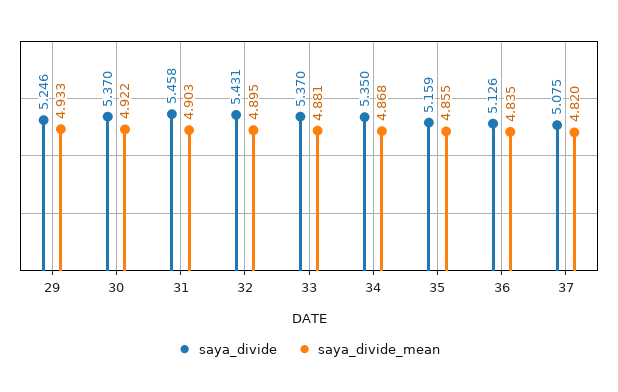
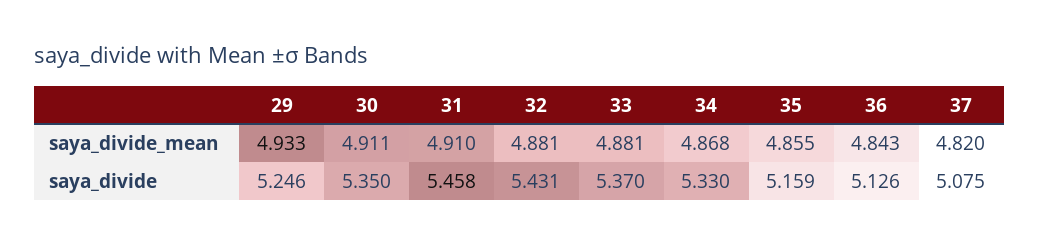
saya_divide, 30: 5.37 -> 5.35
saya_divide_mean, 30: 4.922 -> 4.911
saya_divide_mean, 31: 4.903 -> 4.91
saya_divide_mean, 32: 4.895 -> 4.881
saya_divide, 34: 5.35 -> 5.33
saya_divide_mean, 36: 4.835 -> 4.843

